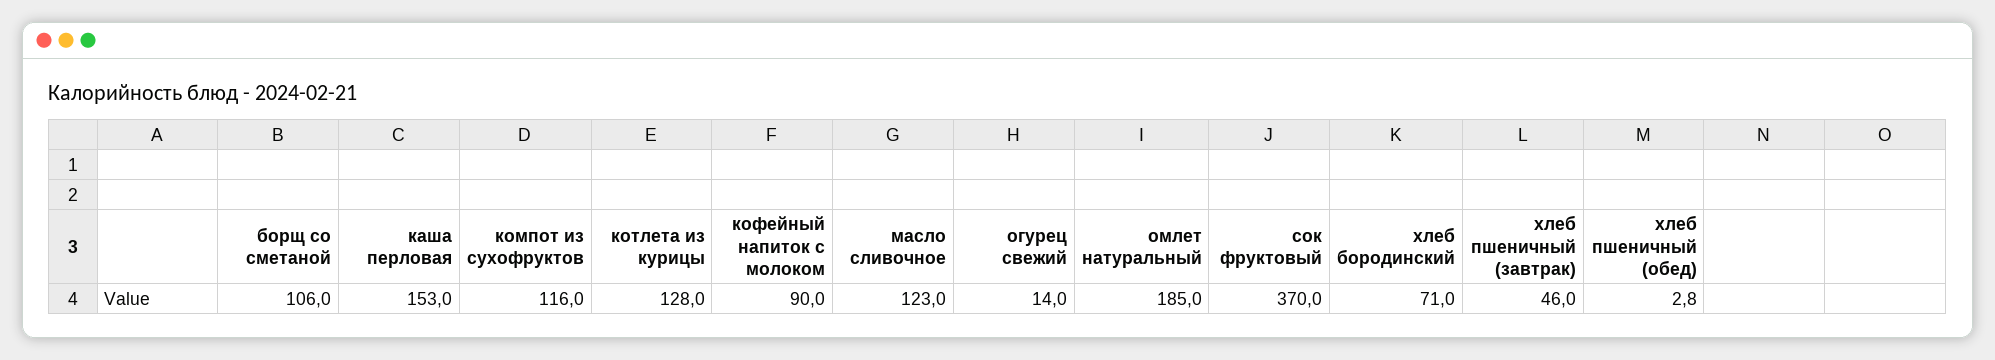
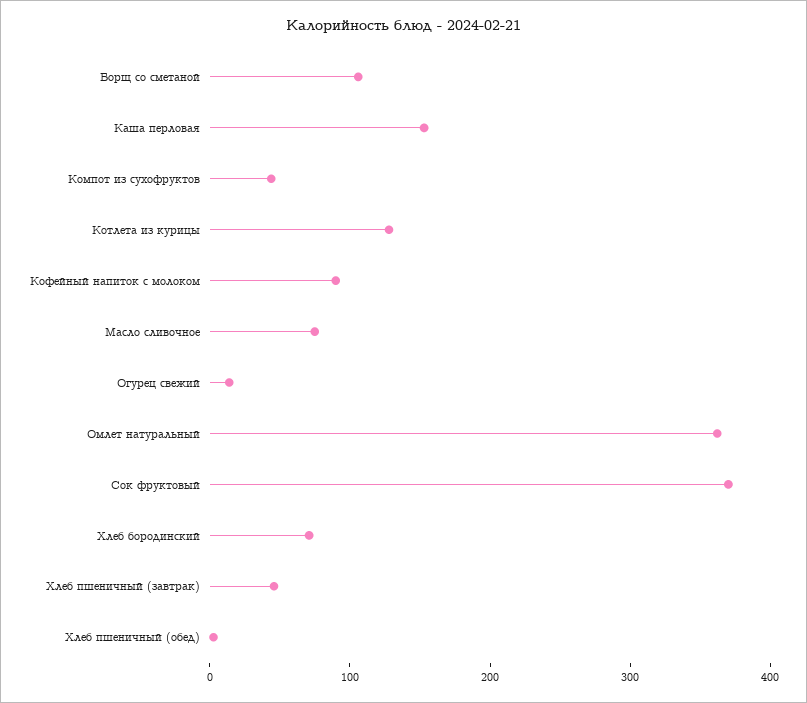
компот из сухофруктов: 116 -> 40
масло сливочное: 123 -> 80
омлет натуральный: 185 -> 360

